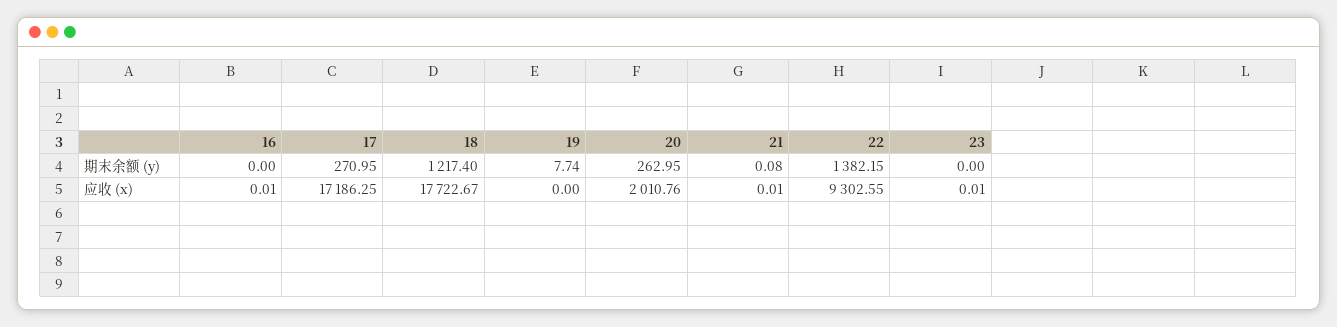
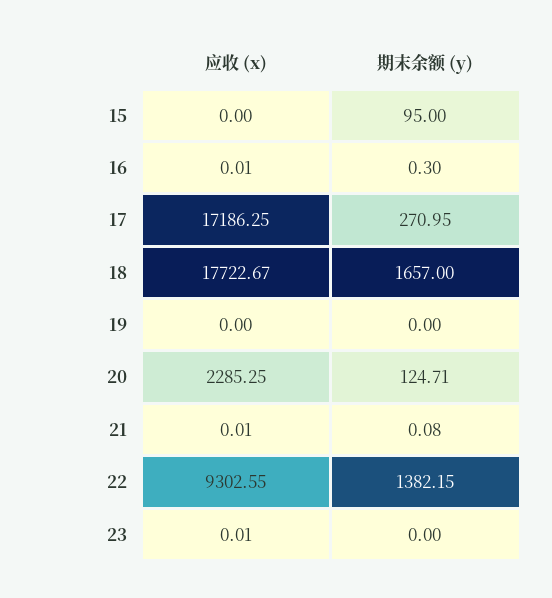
16, 期末余额 (y): 0 -> 0.3
18, 期末余额 (y): 1217.4 -> 1657
19, 期末余额 (y): 7.74 -> 0
20, 期末余额 (y): 262.95 -> 124.71
20, 应收 (x): 2010.76 -> 2285.25
15, 应收 (x): none -> 0
15, 期末余额 (y): none -> 95

